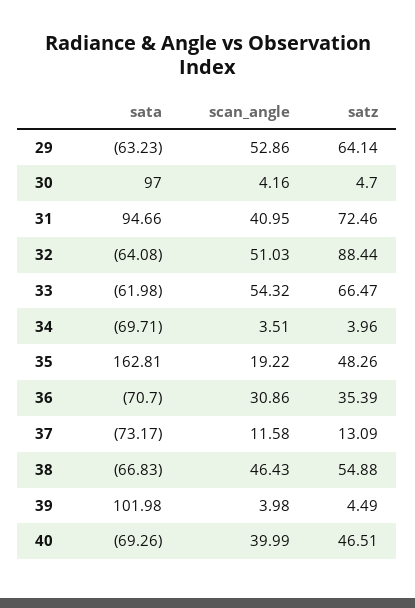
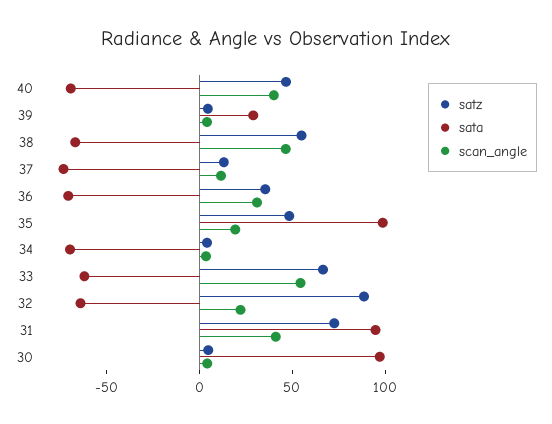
sata, 29: -63.23 -> none
scan_angle, 29: 52.86 -> none
satz, 29: 64.14 -> none
scan_angle, 32: 51.03 -> 20
sata, 35: 162.81 -> 100
sata, 39: 101.98 -> 30

